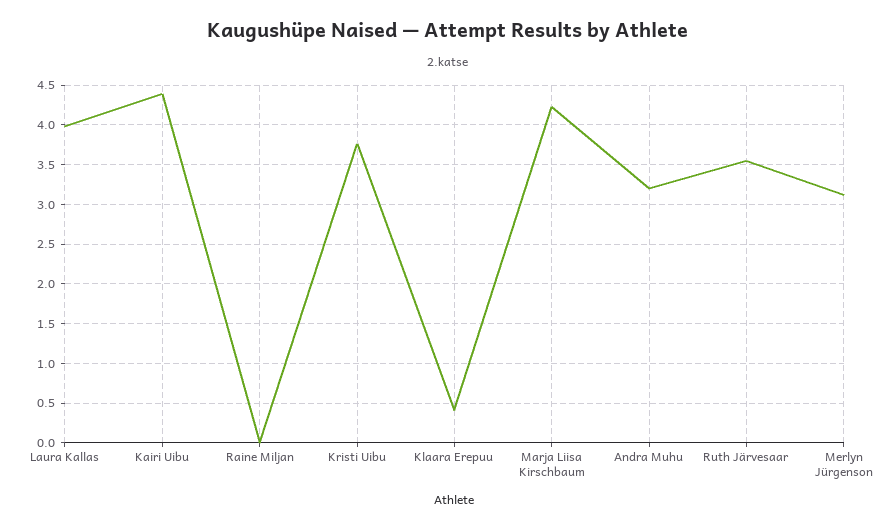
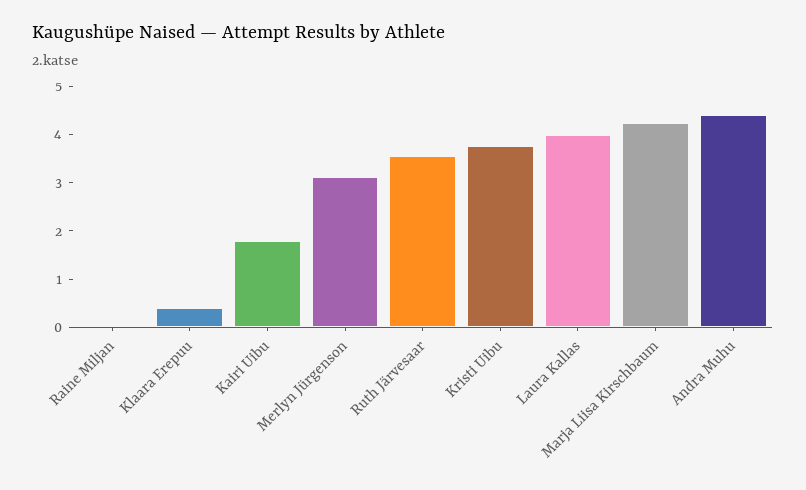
Kairi Uibu: 4.4 -> 1.8
Andra Muhu: 3.2 -> 4.4

